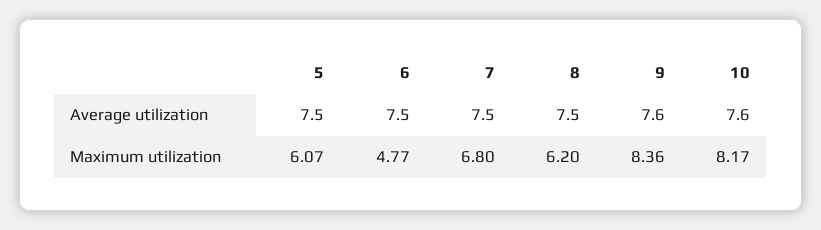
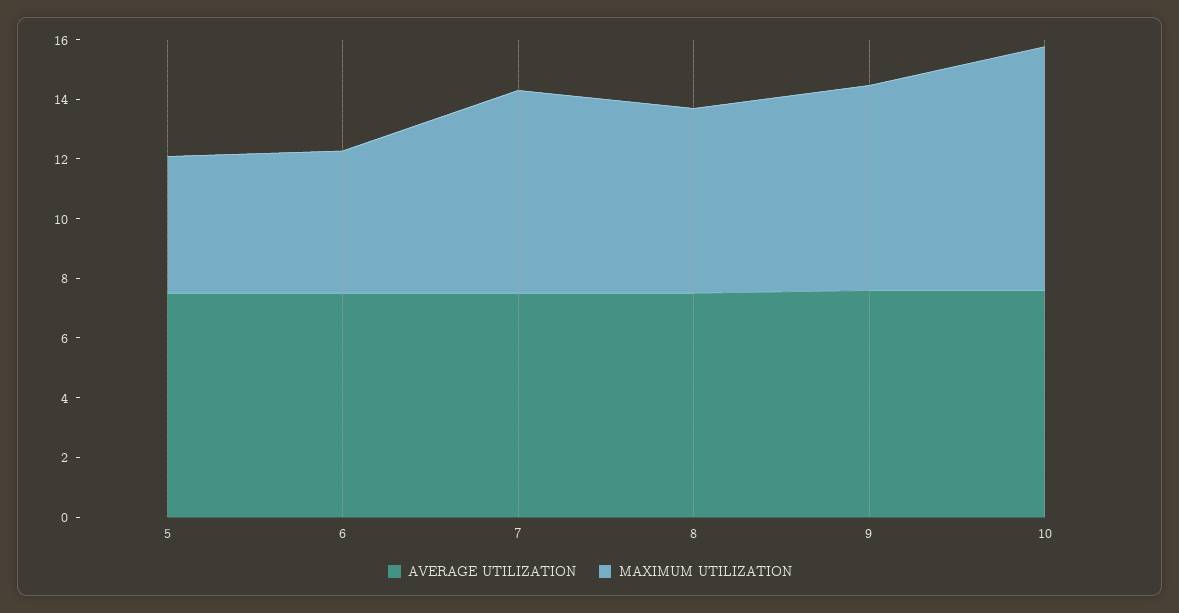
Maximum utilization, 5: 6.07 -> 4.5
Maximum utilization, 9: 8.36 -> 7

